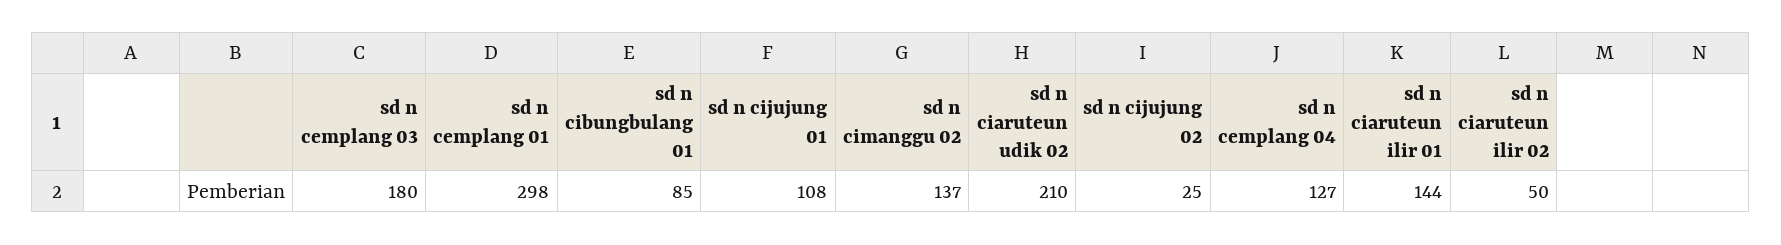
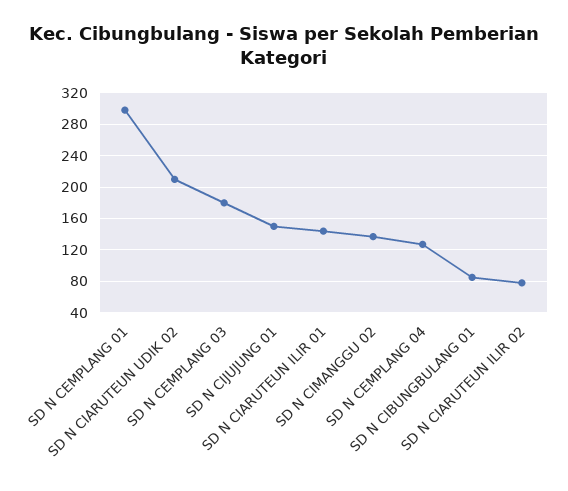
sd n cijujung 01: 108 -> 150
sd n cijujung 02: 25 -> none
sd n ciaruteun ilir 02: 50 -> 80

